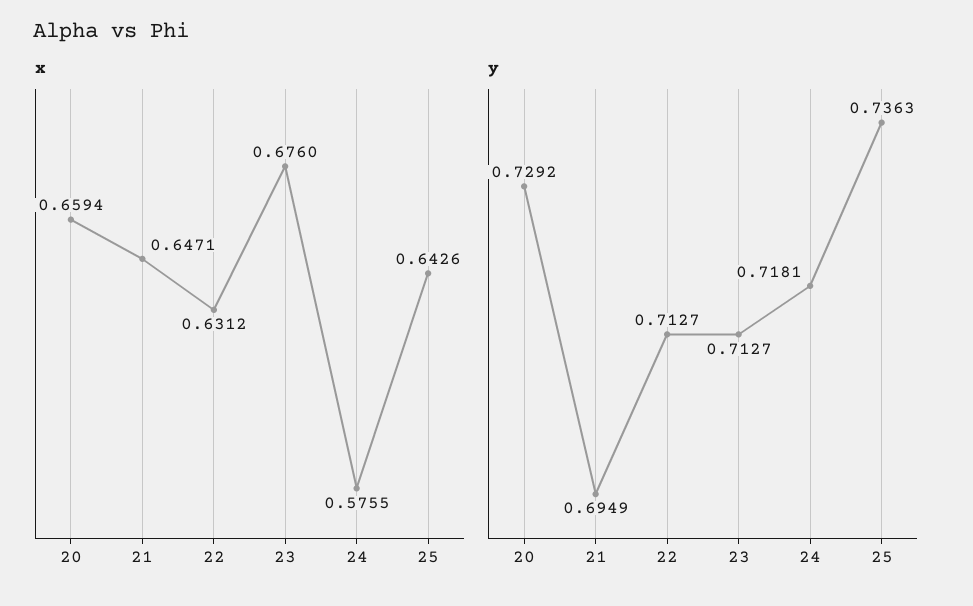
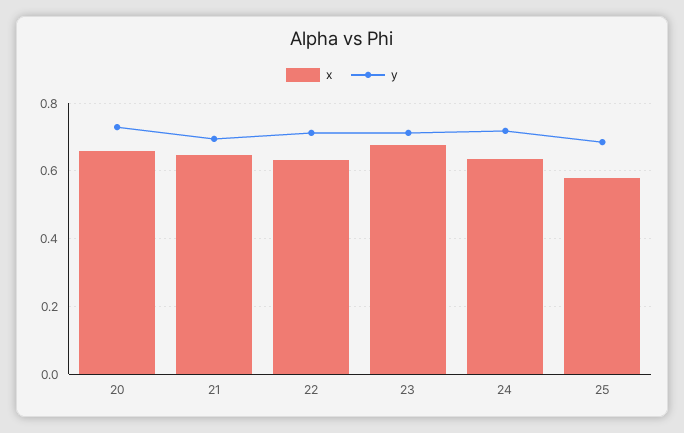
x, 24: 0.5755 -> 0.64
x, 25: 0.6426 -> 0.58
y, 25: 0.7363 -> 0.68

